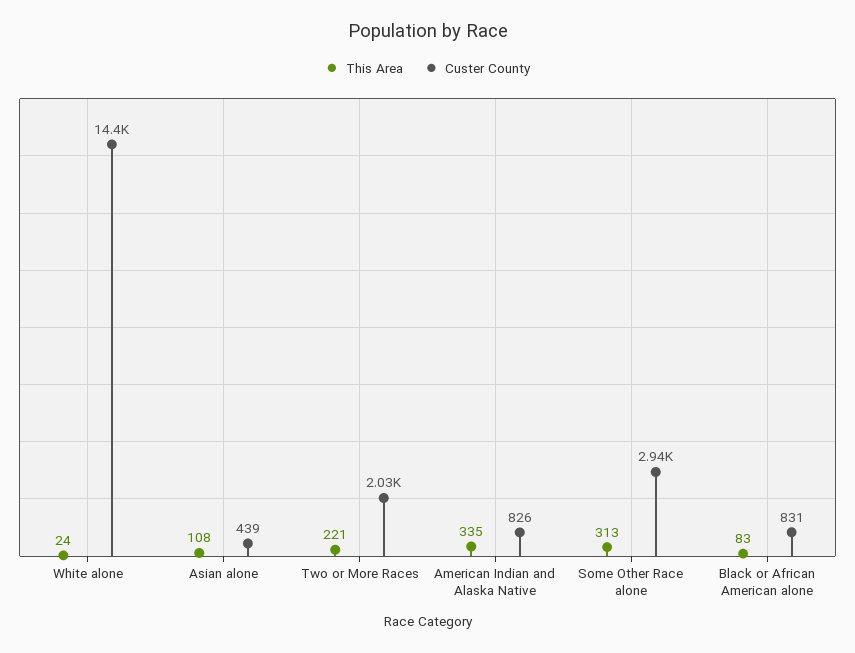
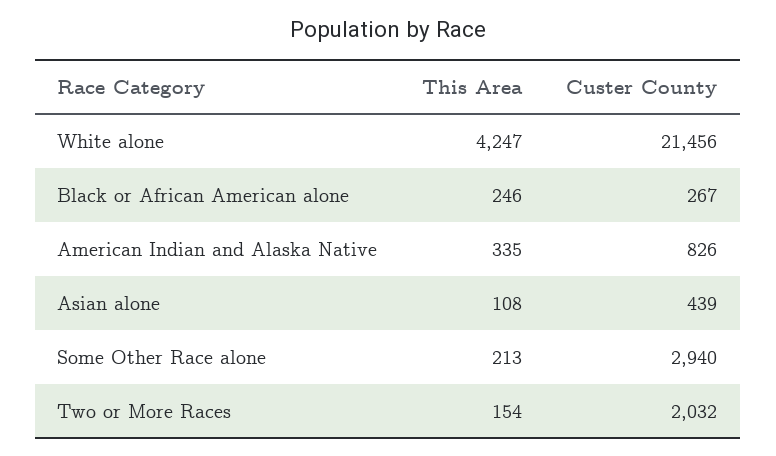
This Area, White alone: 24 -> 4247
Custer County, White alone: 14400 -> 21456
This Area, Two or More Races: 221 -> 154
This Area, Some Other Race alone: 313 -> 213
This Area, Black or African American alone: 83 -> 246
Custer County, Black or African American alone: 831 -> 267

